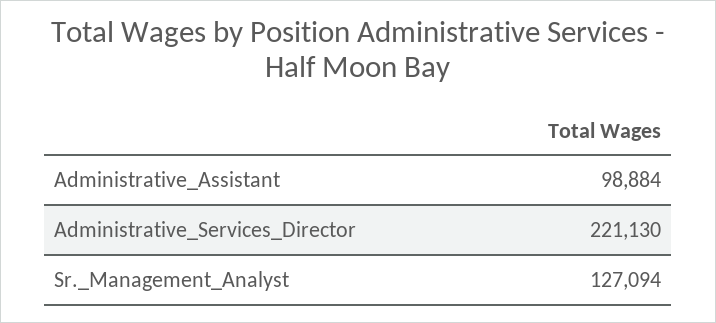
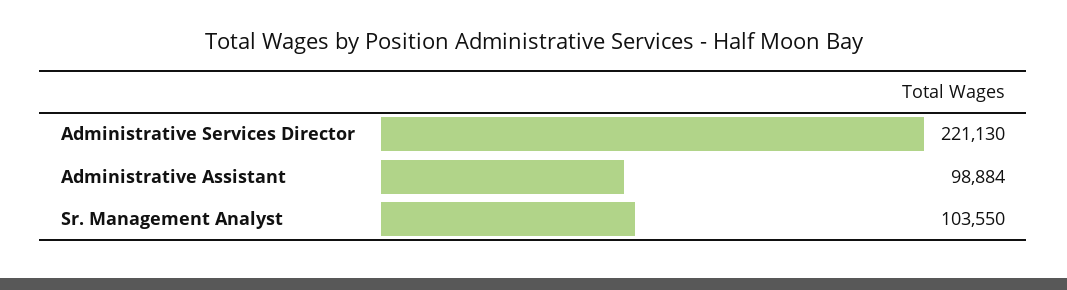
Sr._Management_Analyst: 127094 -> 103550

